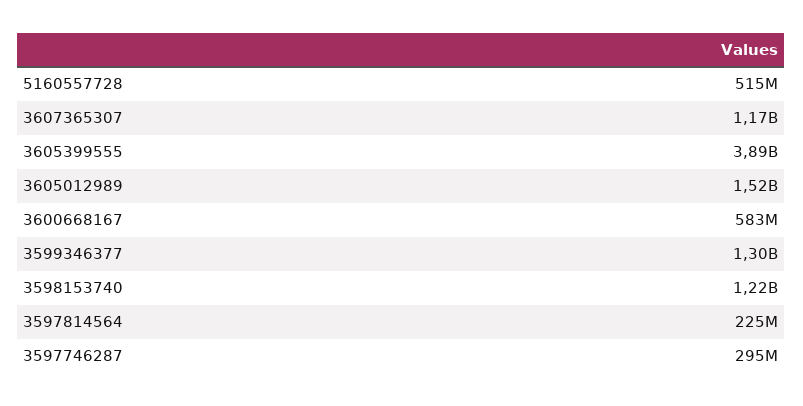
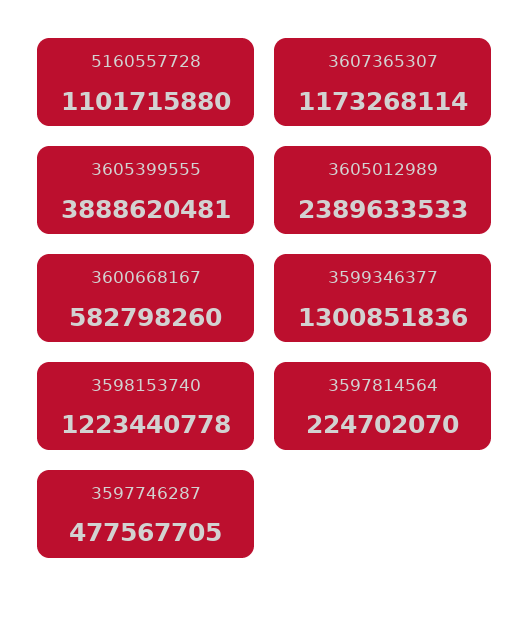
5160557728: 515000000 -> 1101715880
3605012989: 1520000000 -> 2389633533
3597746287: 295000000 -> 477567705

